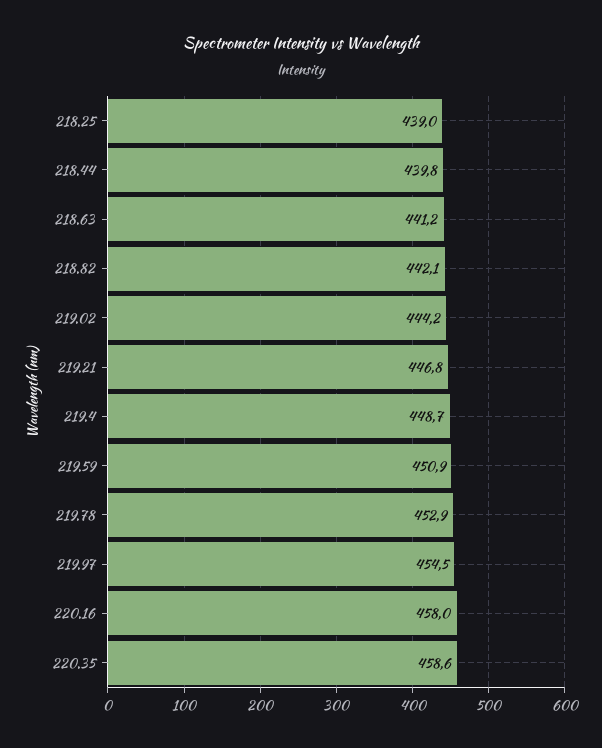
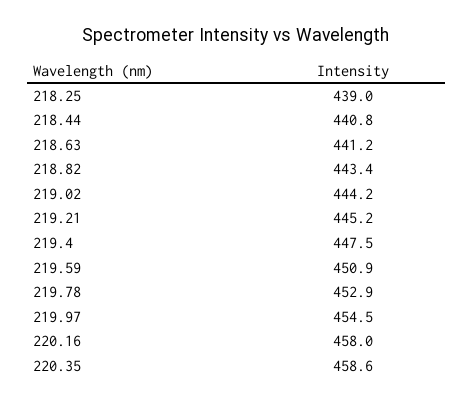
218.44: 439.8 -> 440.8
218.82: 442.1 -> 443.4
219.21: 446.8 -> 445.2
219.4: 448.7 -> 447.5

